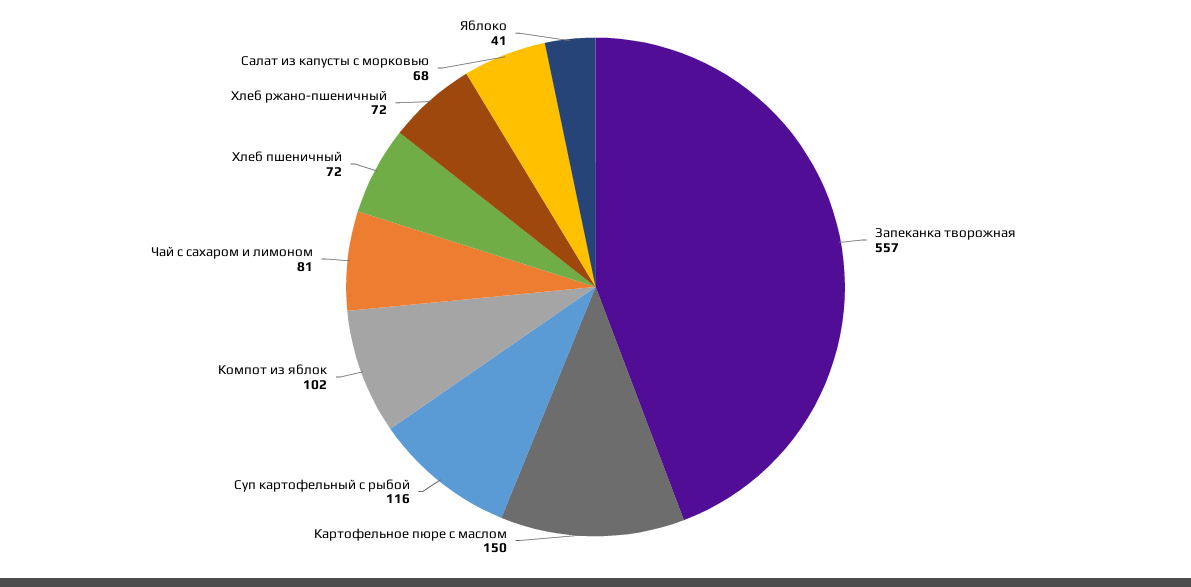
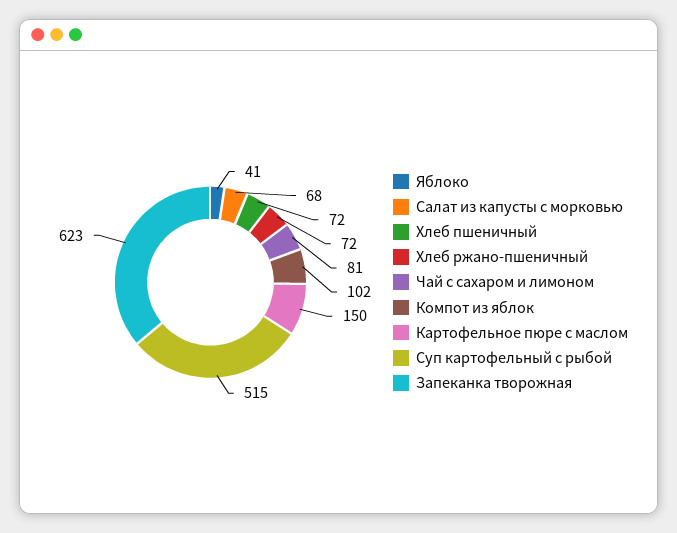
Запеканка творожная: 557 -> 623
Суп картофельный с рыбой: 116 -> 515

